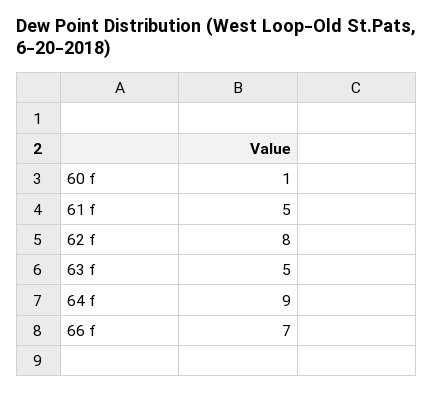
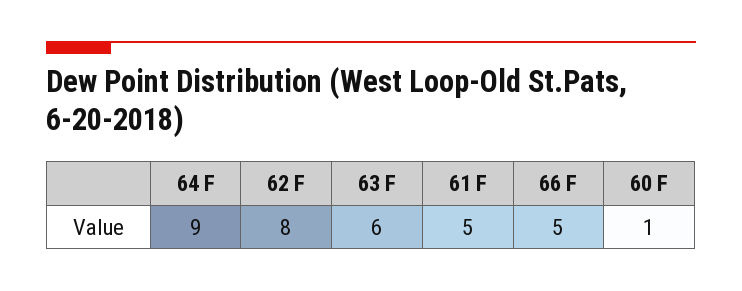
63 f: 5 -> 6
66 f: 7 -> 5

